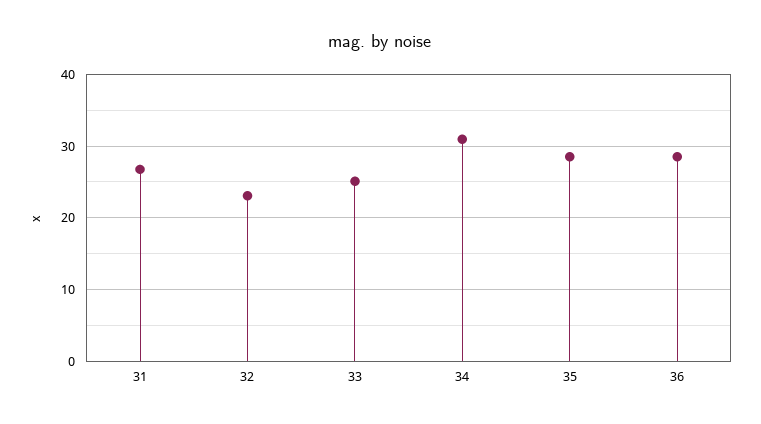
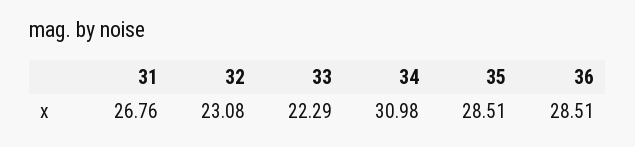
33: 25 -> 22.29

